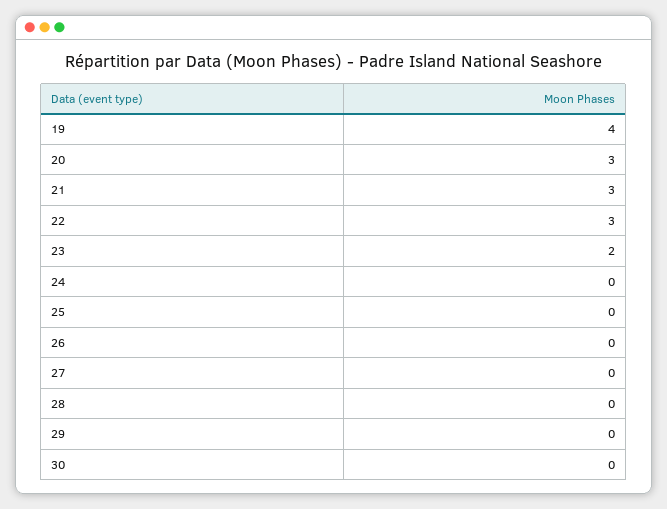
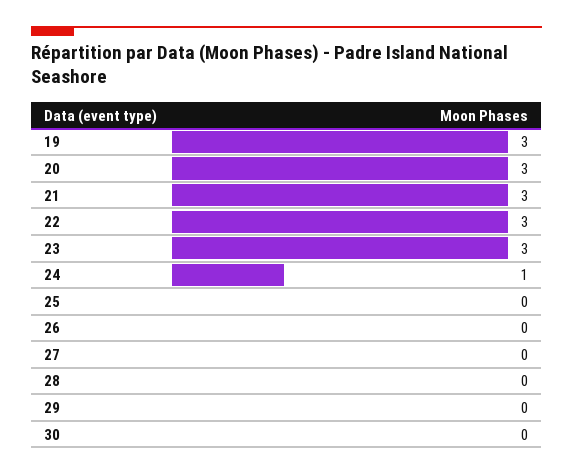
19: 4 -> 3
23: 2 -> 3
24: 0 -> 1

